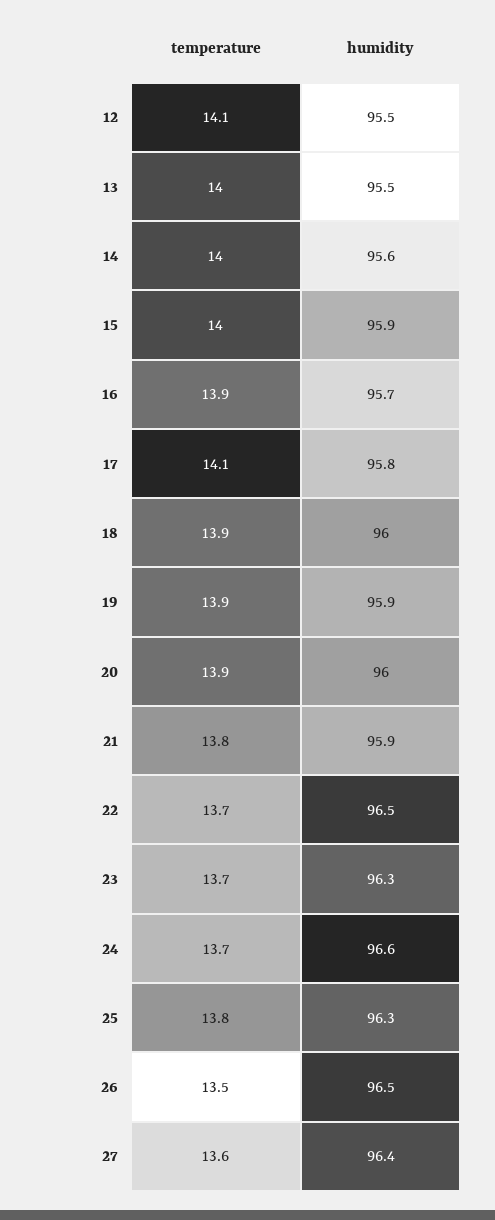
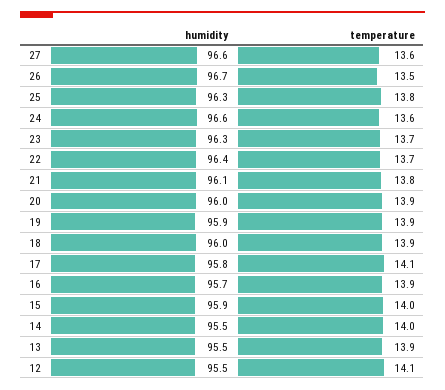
temperature, 13: 14 -> 13.9
humidity, 14: 95.6 -> 95.5
humidity, 21: 95.9 -> 96.1
humidity, 22: 96.5 -> 96.4
temperature, 24: 13.7 -> 13.6
humidity, 26: 96.5 -> 96.7
humidity, 27: 96.4 -> 96.6

